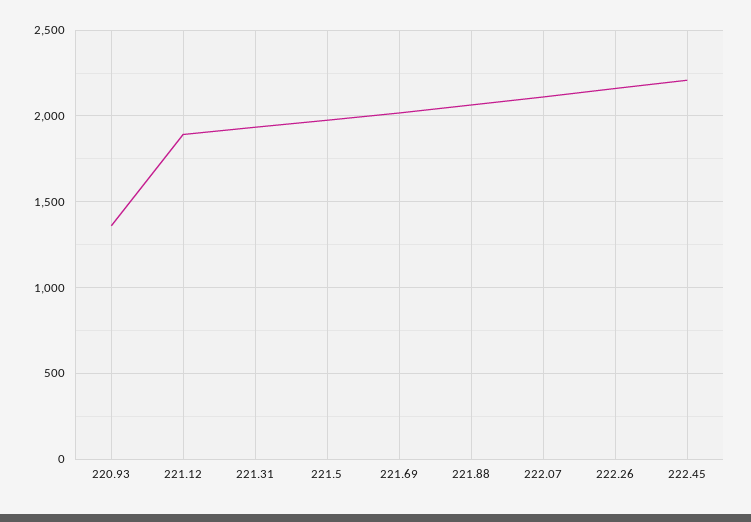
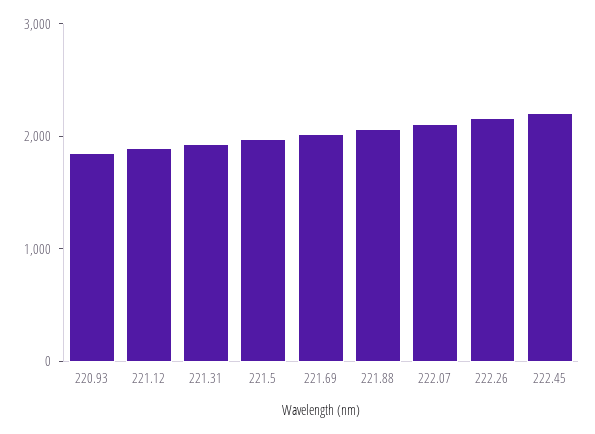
220.93: 1350 -> 1800

